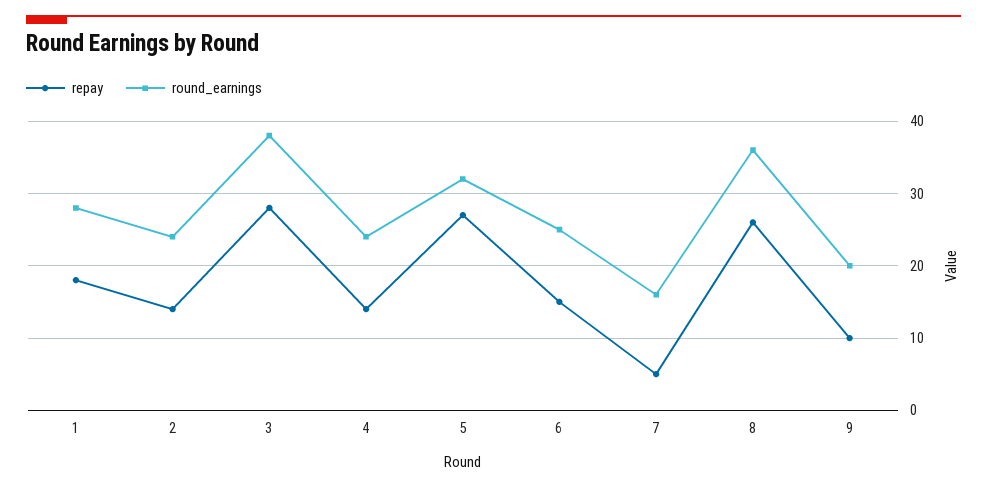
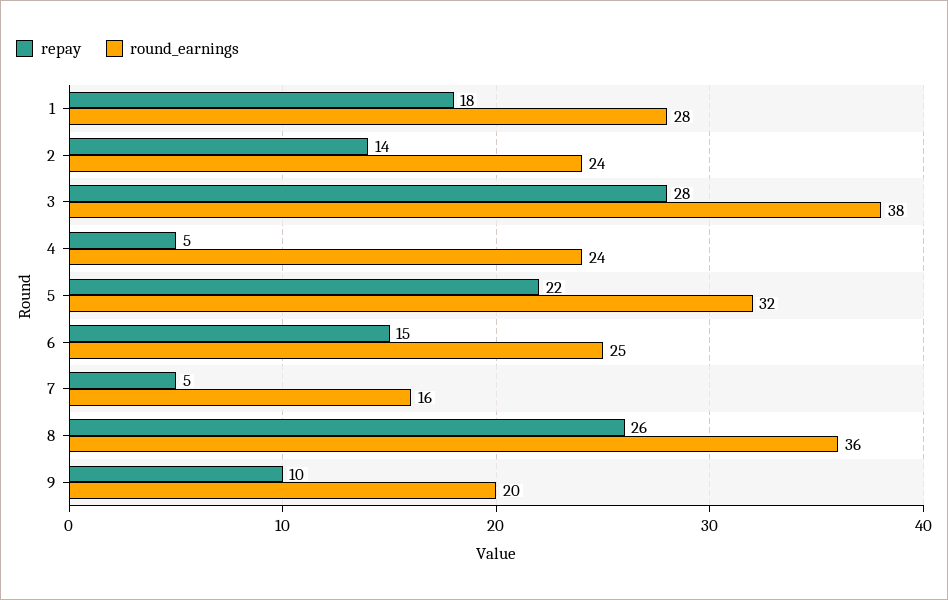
repay, 4: 14 -> 5
repay, 5: 27 -> 22

